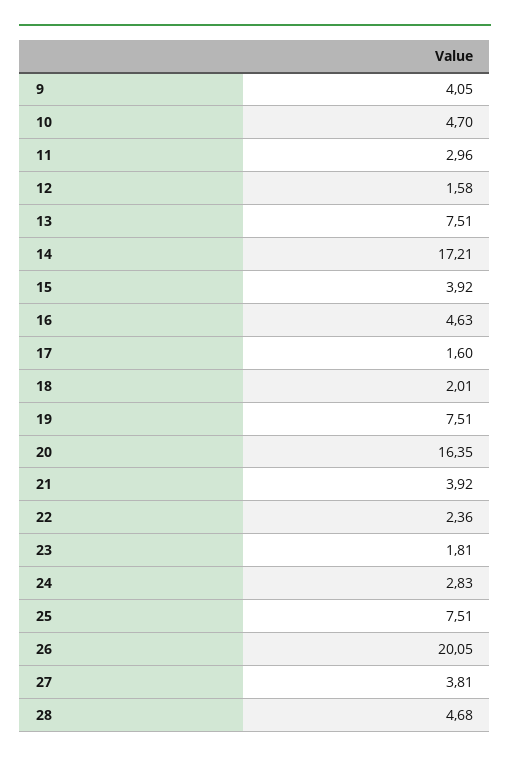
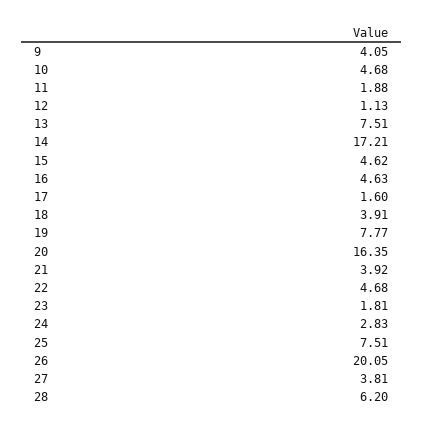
10: 4.7 -> 4.68
11: 2.96 -> 1.88
12: 1.58 -> 1.13
15: 3.92 -> 4.62
18: 2.01 -> 3.91
19: 7.51 -> 7.77
22: 2.36 -> 4.68
28: 4.68 -> 6.2

